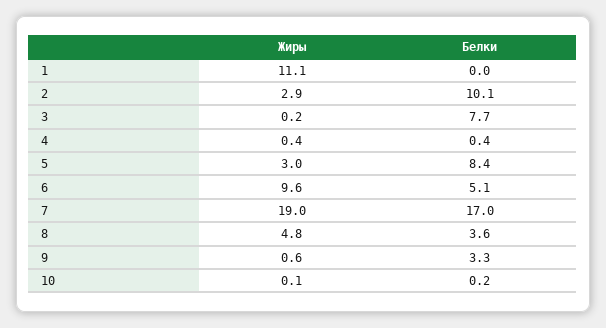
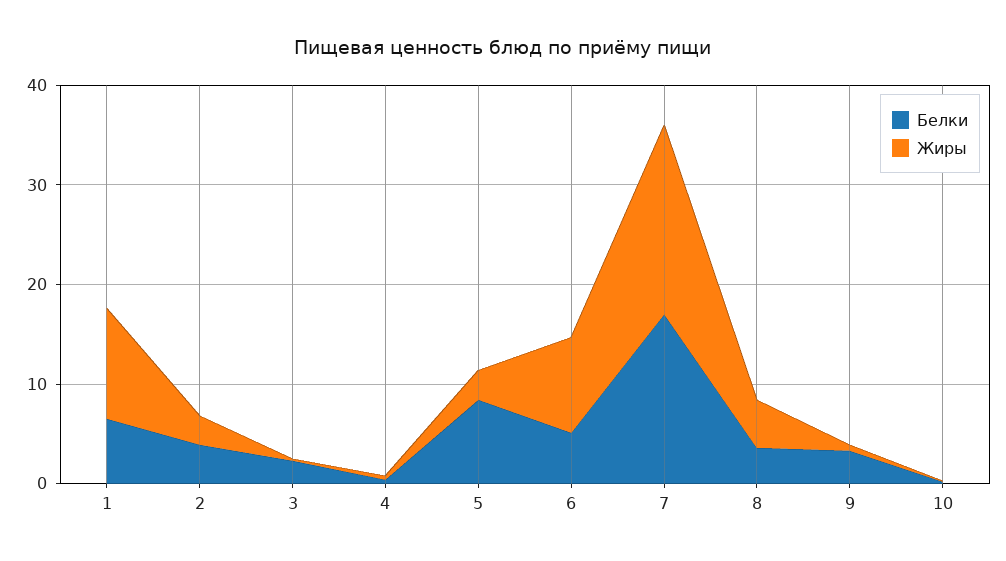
Белки, 1: 0 -> 6
Белки, 2: 10.1 -> 4
Белки, 3: 7.7 -> 2

